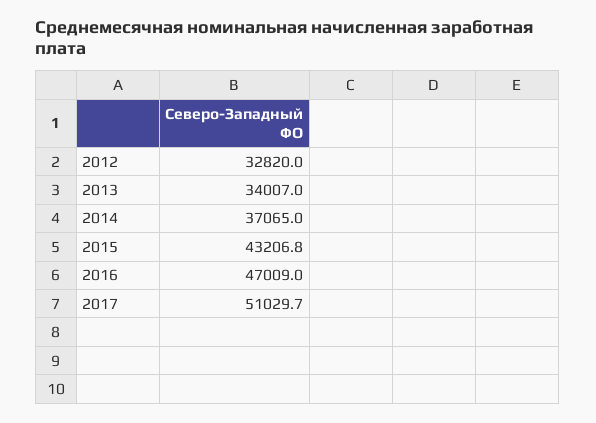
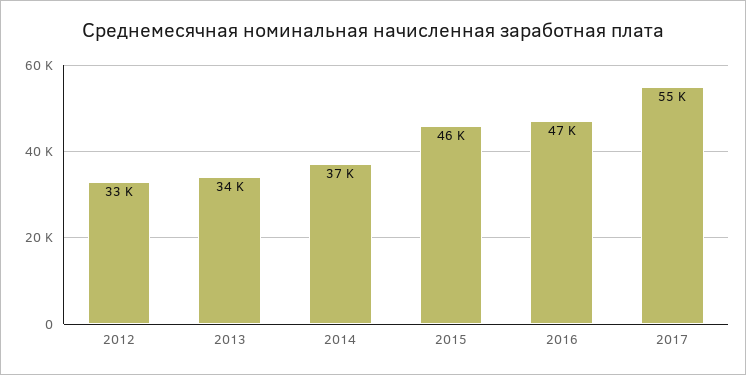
2015: 43206.8 -> 46000
2017: 51029.7 -> 55000

